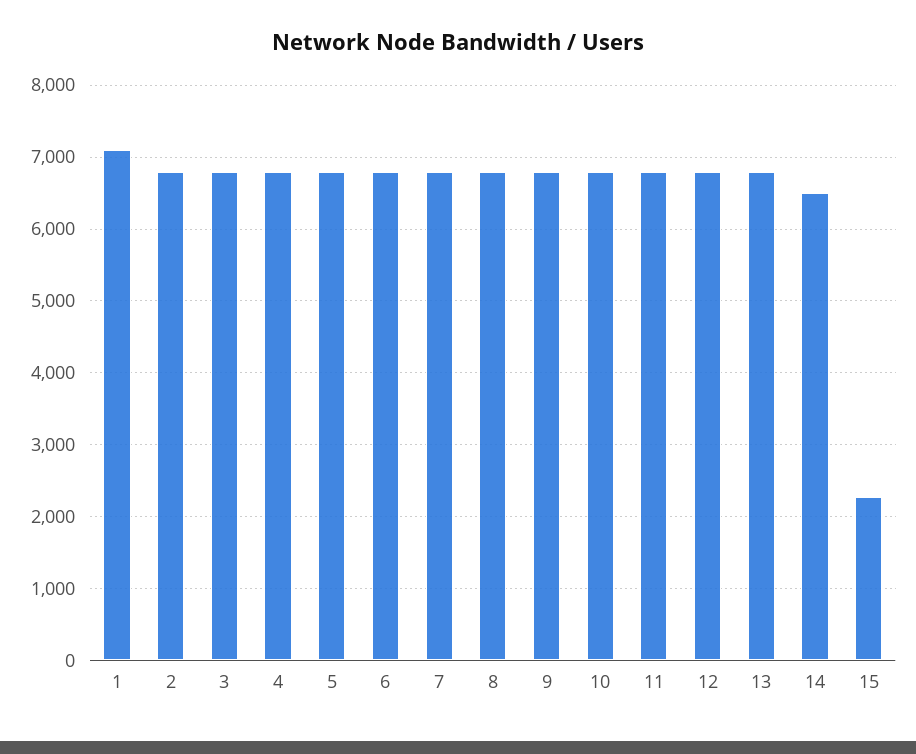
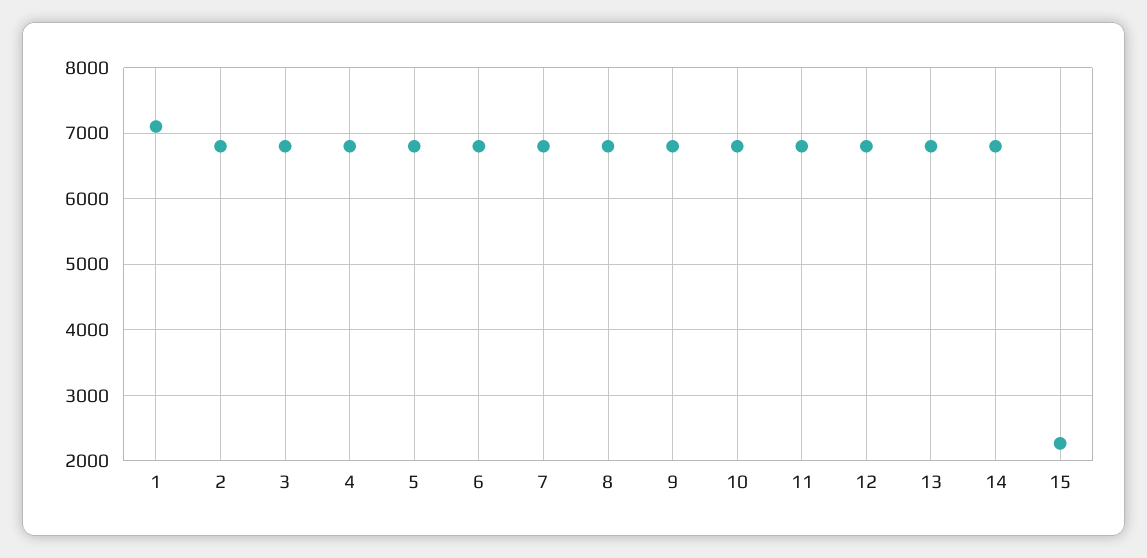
14: 6500 -> 6800

